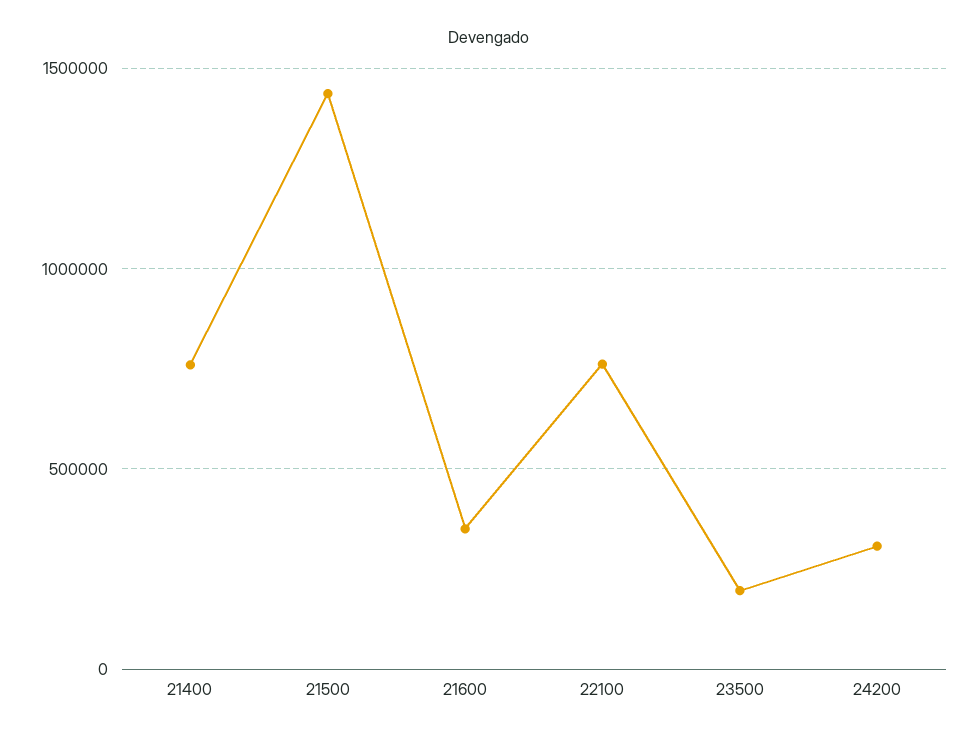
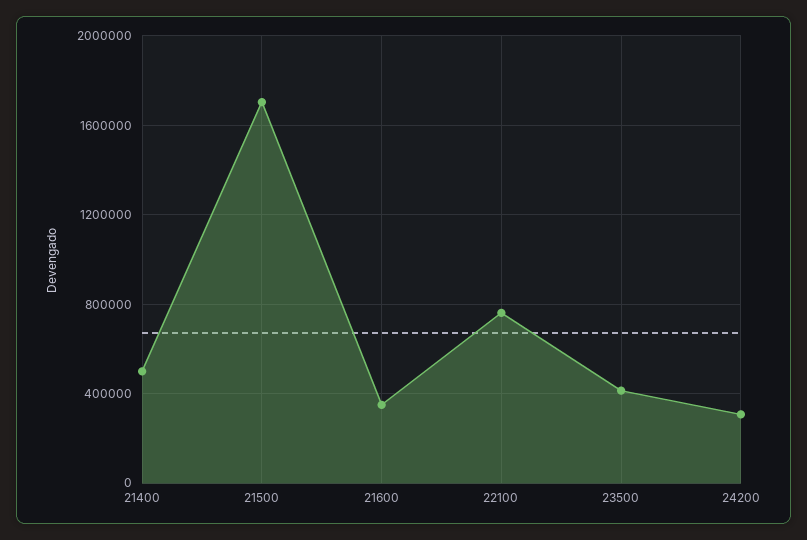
21400: 750000 -> 500000
21500: 1450000 -> 1700000
23500: 200000 -> 400000

